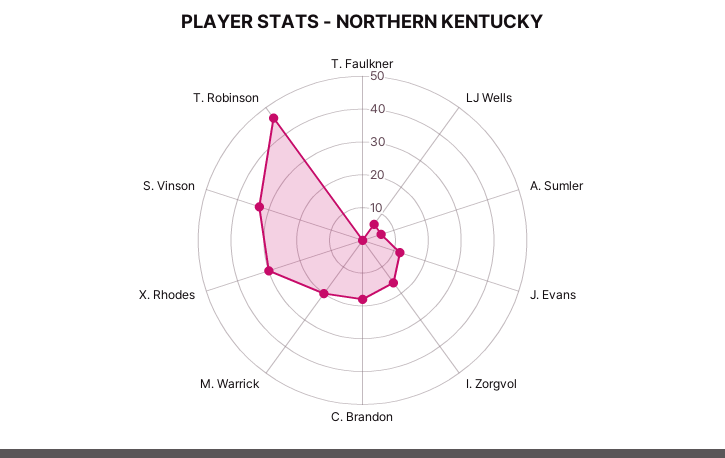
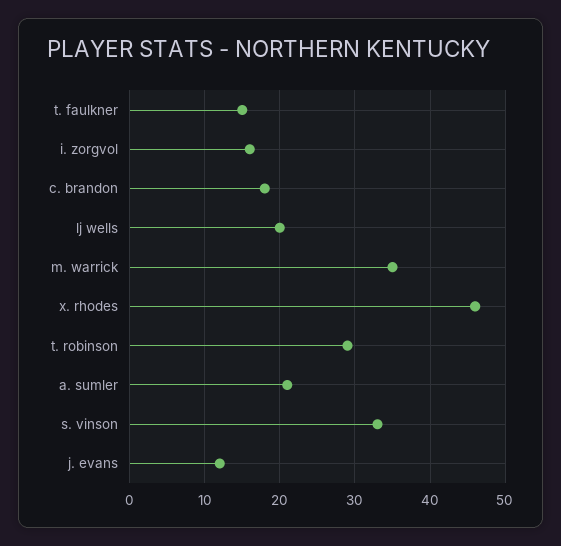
T. Faulkner: 0 -> 15
LJ Wells: 5 -> 20
A. Sumler: 5 -> 21
M. Warrick: 20 -> 35
X. Rhodes: 30 -> 46
T. Robinson: 45 -> 29

